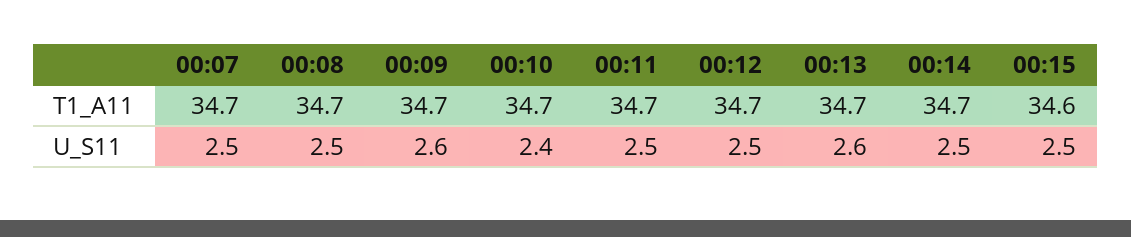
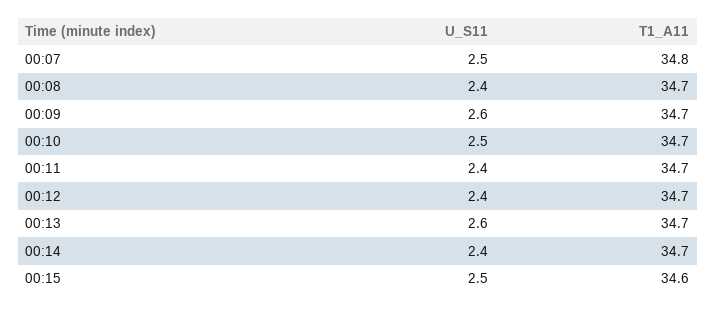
00:07, T1_A11: 34.7 -> 34.8
00:08, U_S11: 2.5 -> 2.4
00:10, U_S11: 2.4 -> 2.5
00:11, U_S11: 2.5 -> 2.4
00:12, U_S11: 2.5 -> 2.4
00:14, U_S11: 2.5 -> 2.4

